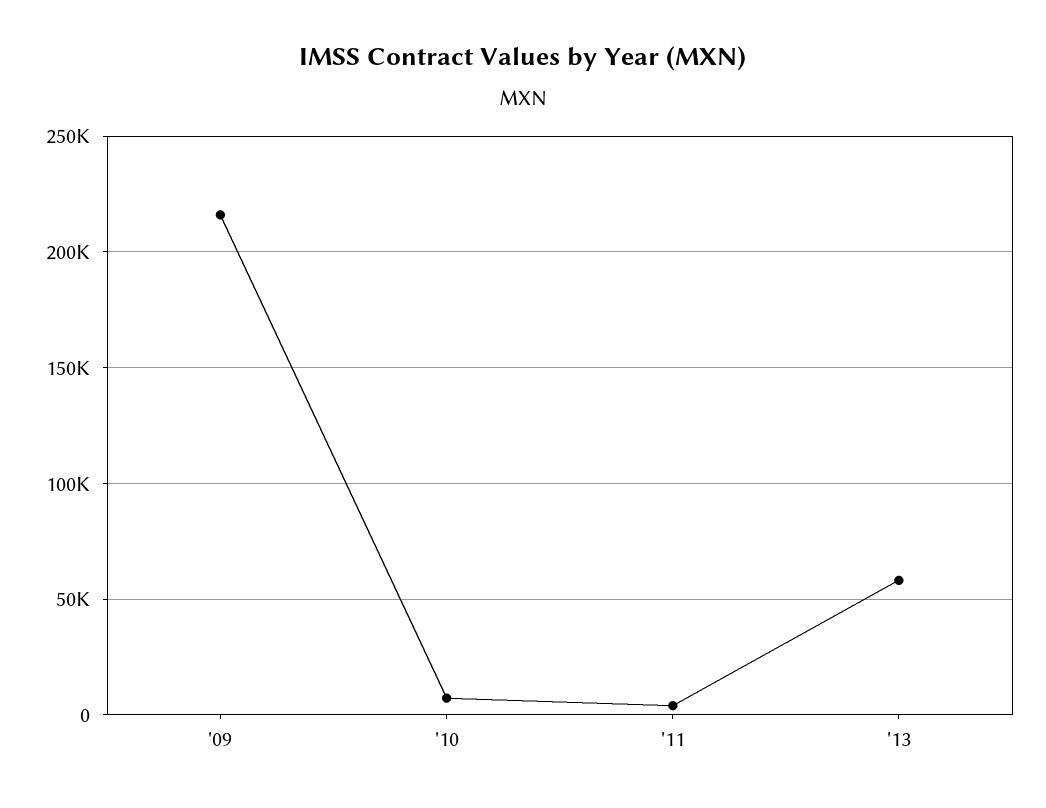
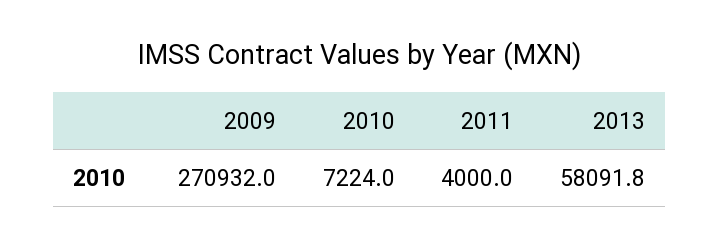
'09: 215000 -> 270932

